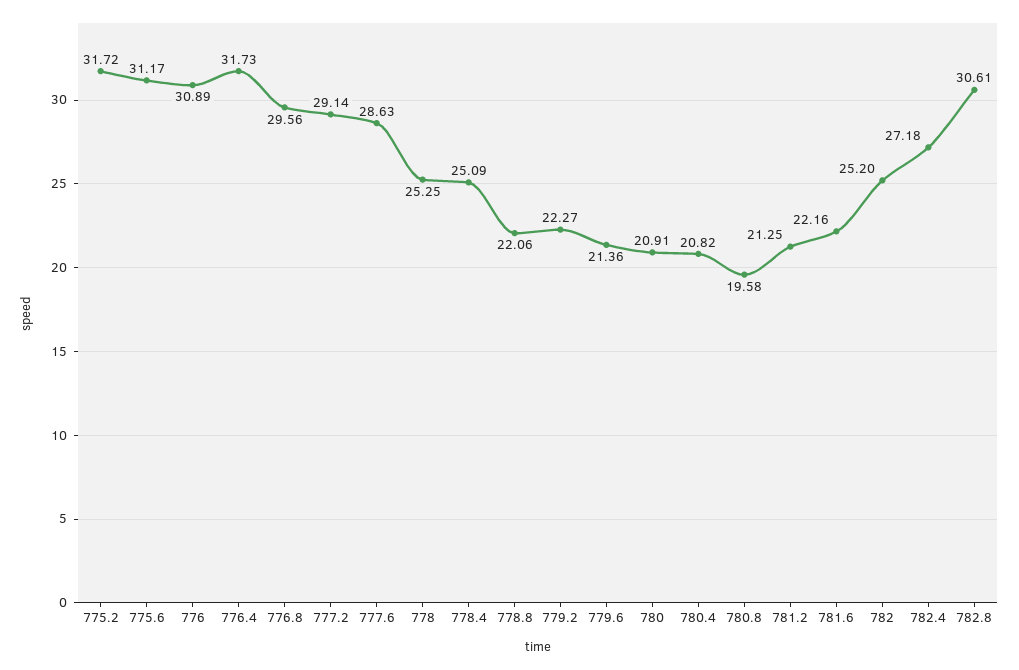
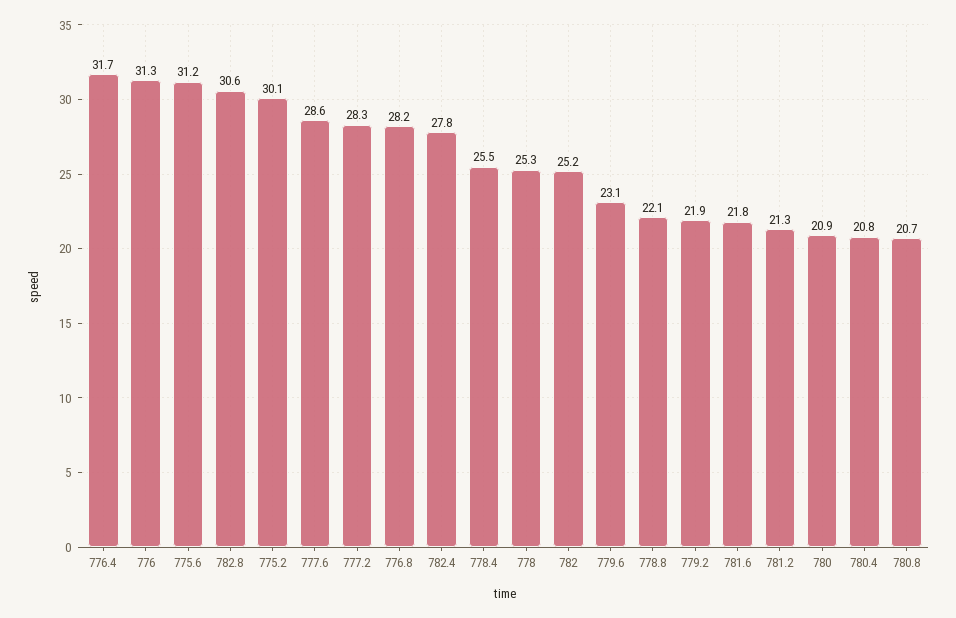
775.2: 31.72 -> 30.1
776: 30.89 -> 31.3
776.8: 29.56 -> 28.2
777.2: 29.14 -> 28.3
778.4: 25.09 -> 25.5
779.2: 22.27 -> 21.9
779.6: 21.36 -> 23.1
780.8: 19.58 -> 20.7
781.6: 22.16 -> 21.8
782.4: 27.18 -> 27.8

